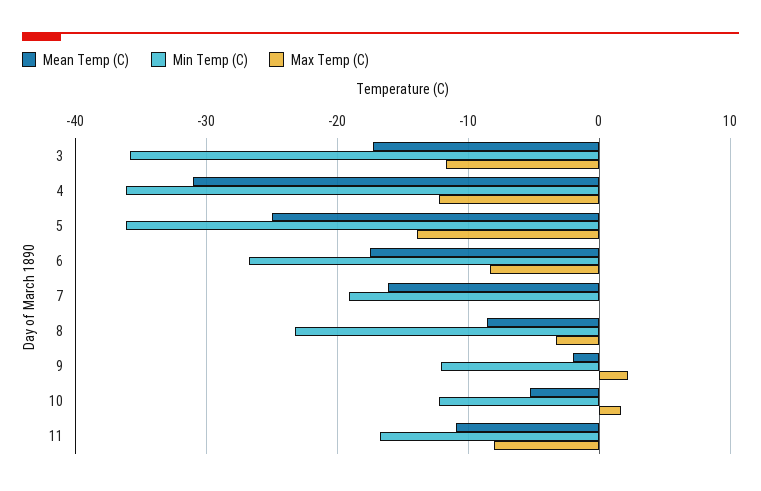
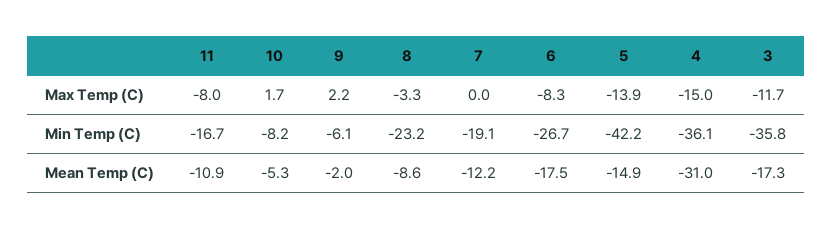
Max Temp (C), 4: -12 -> -15
Mean Temp (C), 5: -25 -> -14.9
Min Temp (C), 5: -36 -> -42.2
Mean Temp (C), 7: -16 -> -12.2
Min Temp (C), 9: -12 -> -6.1
Min Temp (C), 10: -12 -> -8.2

